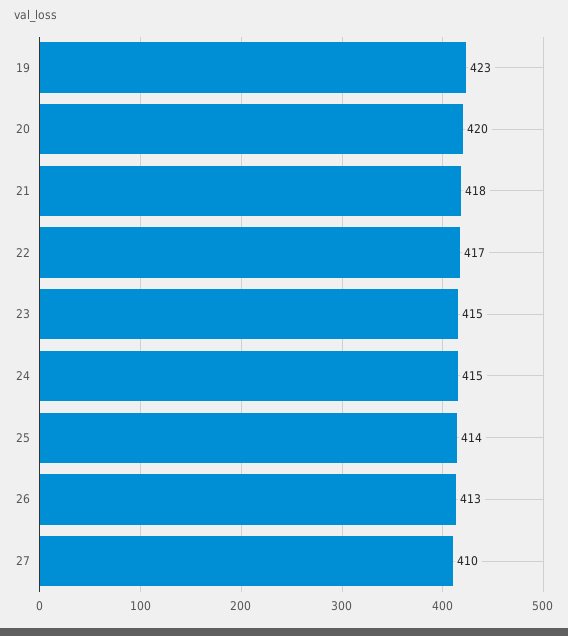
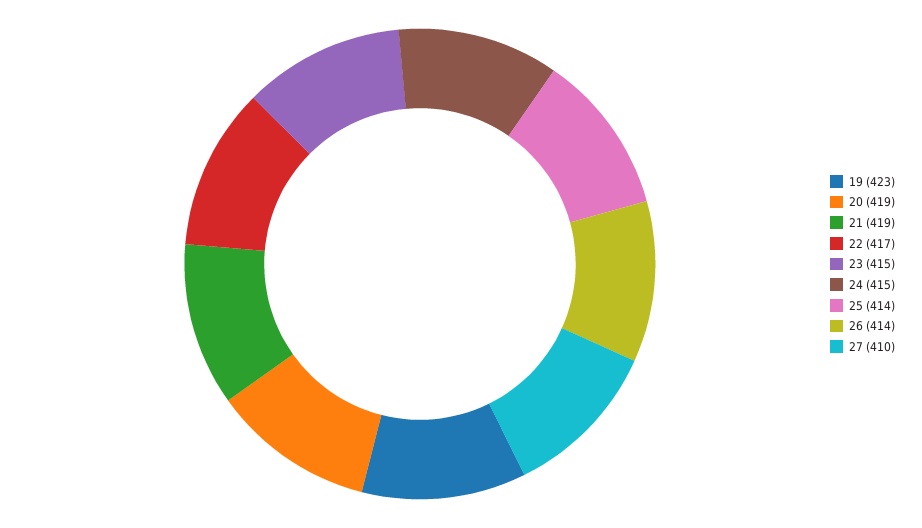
20: 420 -> 419
21: 418 -> 419
26: 413 -> 414

